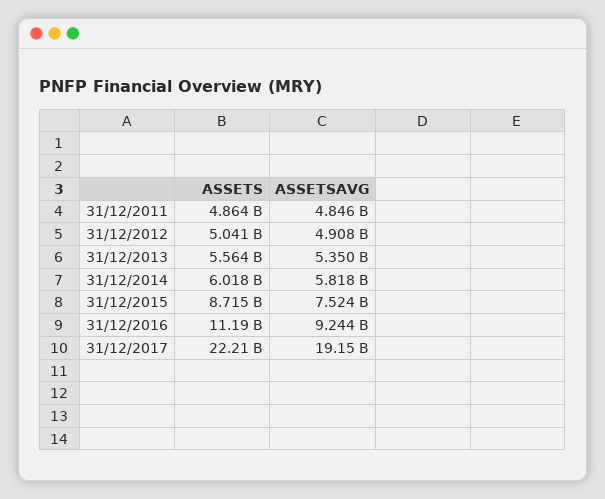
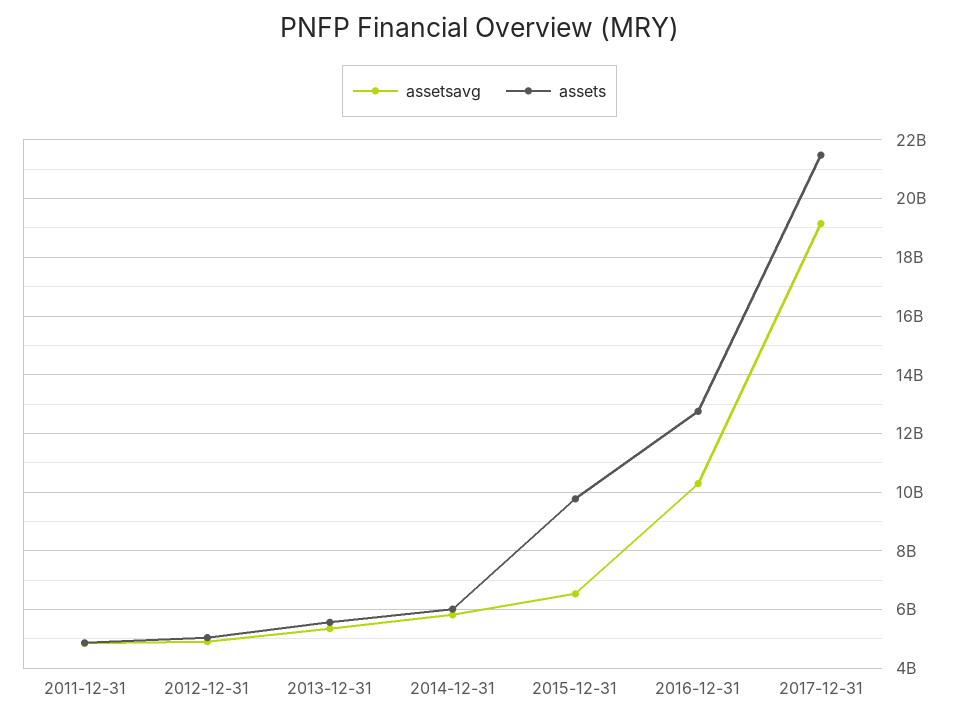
ASSETS, 31/12/2015: 8715000000 -> 9750000000
ASSETSAVG, 31/12/2015: 7524000000 -> 6500000000
ASSETS, 31/12/2016: 11190000000 -> 12750000000
ASSETSAVG, 31/12/2016: 9244000000 -> 10250000000
ASSETS, 31/12/2017: 22210000000 -> 21500000000

